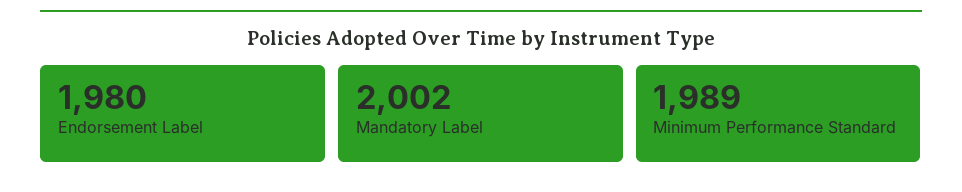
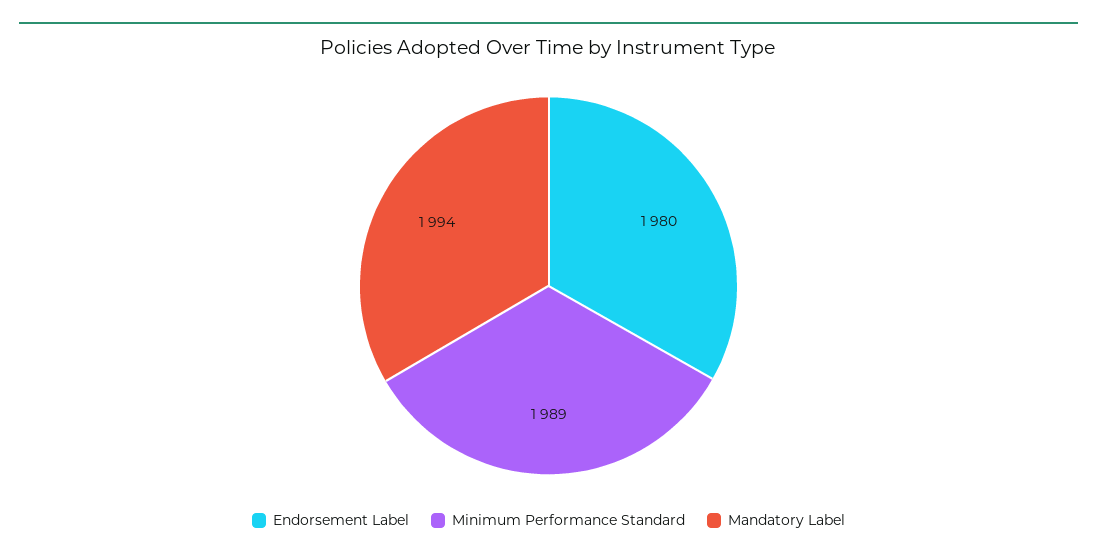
Mandatory Label: 2002 -> 1994

